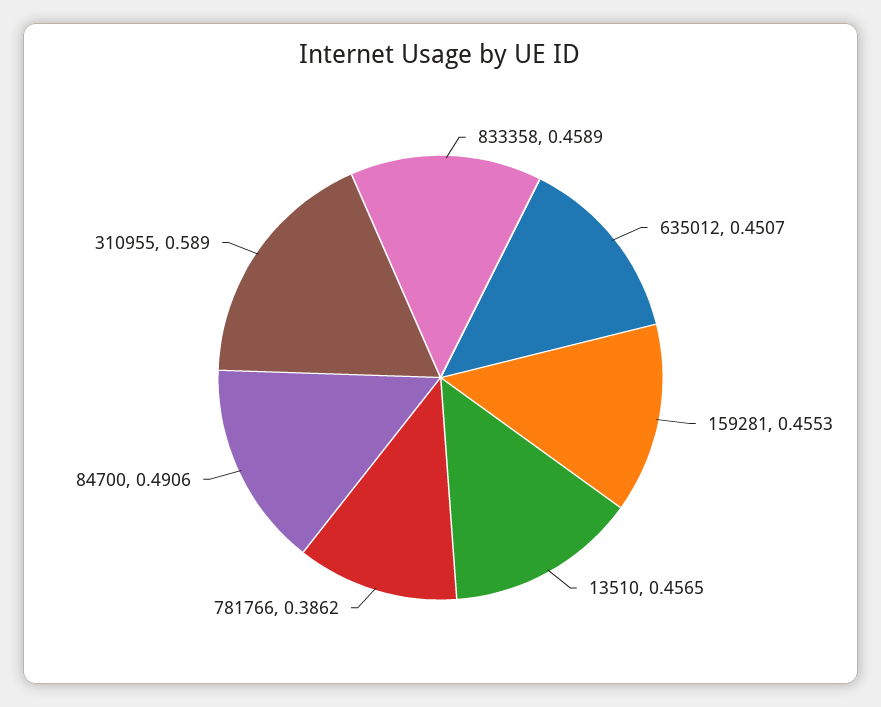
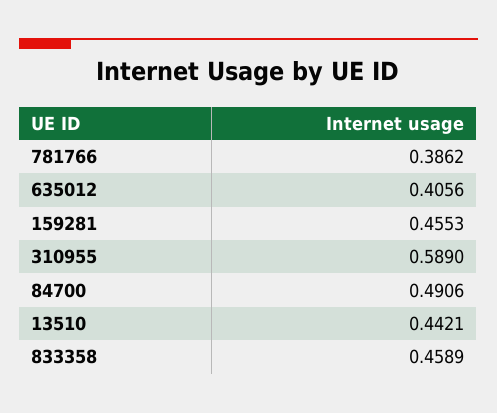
635012: 0.4507 -> 0.4056
13510: 0.4565 -> 0.4421

